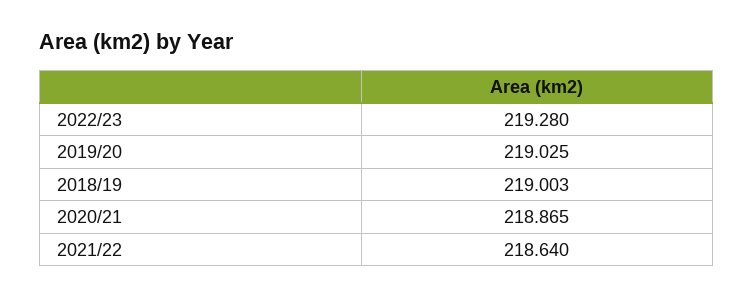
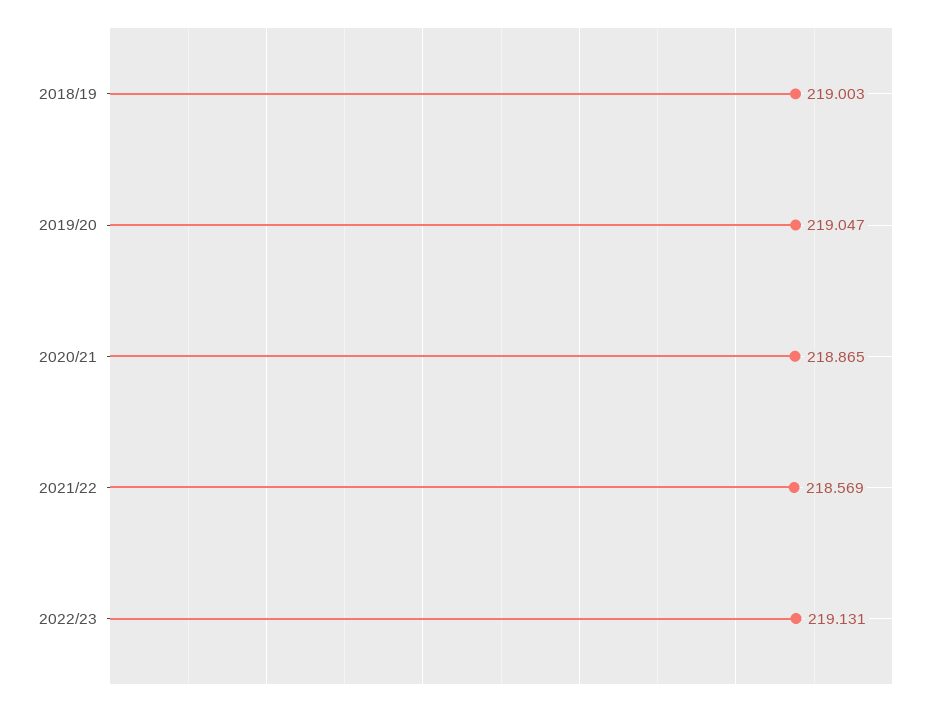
2022/23: 219.28 -> 219.131
2019/20: 219.025 -> 219.047
2021/22: 218.64 -> 218.569

